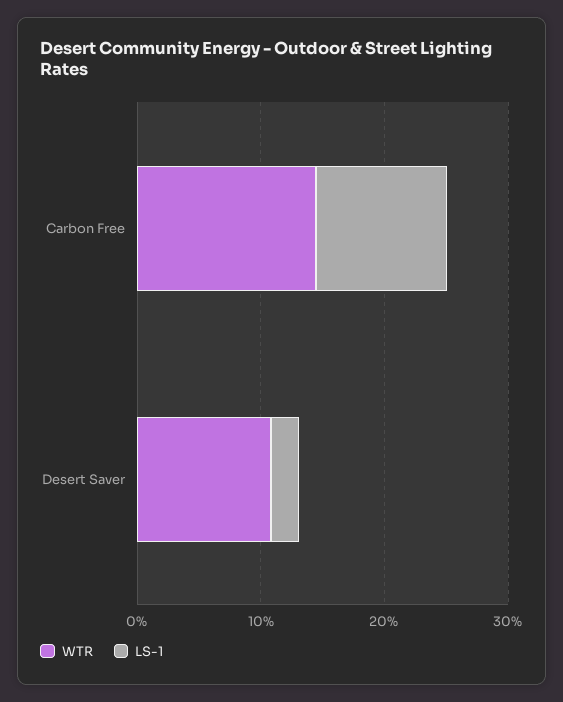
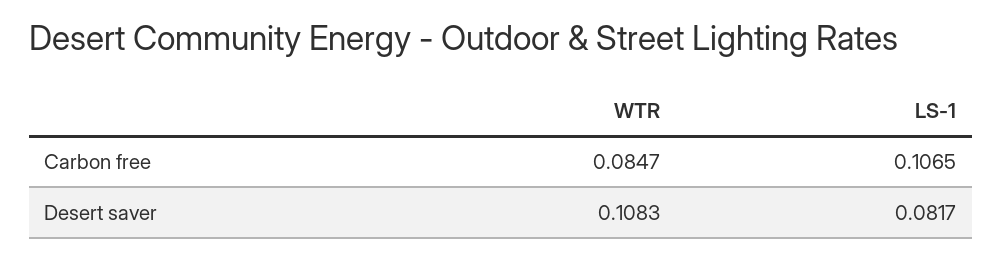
WTR, Carbon Free: 0.14 -> 0.0847
LS-1, Desert Saver: 0.02 -> 0.0817

